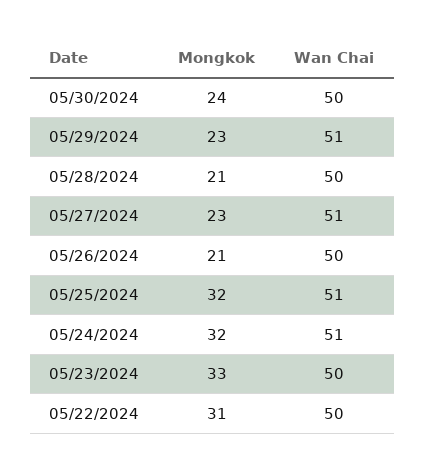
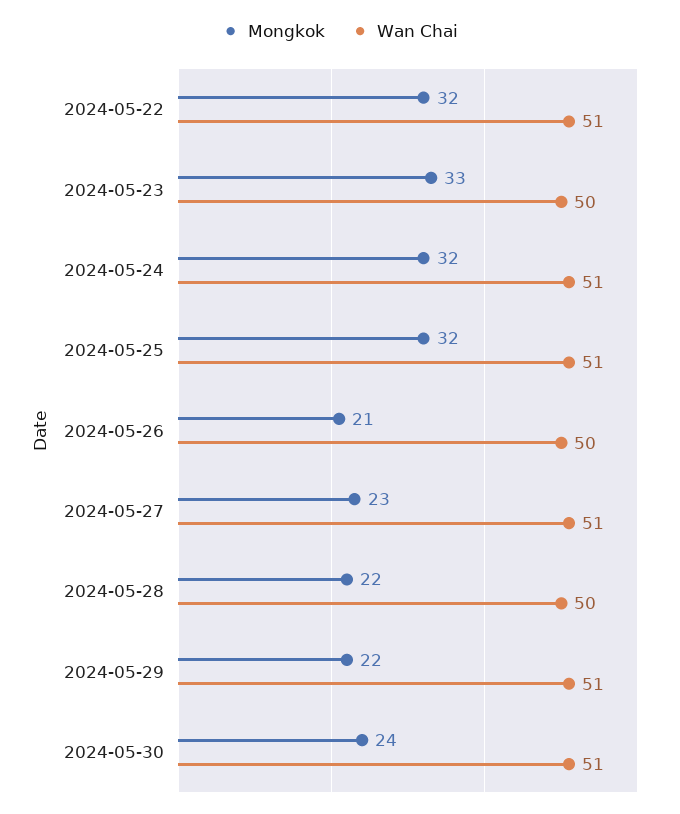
Wan Chai, 05/30/2024: 50 -> 51
Mongkok, 05/29/2024: 23 -> 22
Mongkok, 05/28/2024: 21 -> 22
Mongkok, 05/22/2024: 31 -> 32
Wan Chai, 05/22/2024: 50 -> 51

